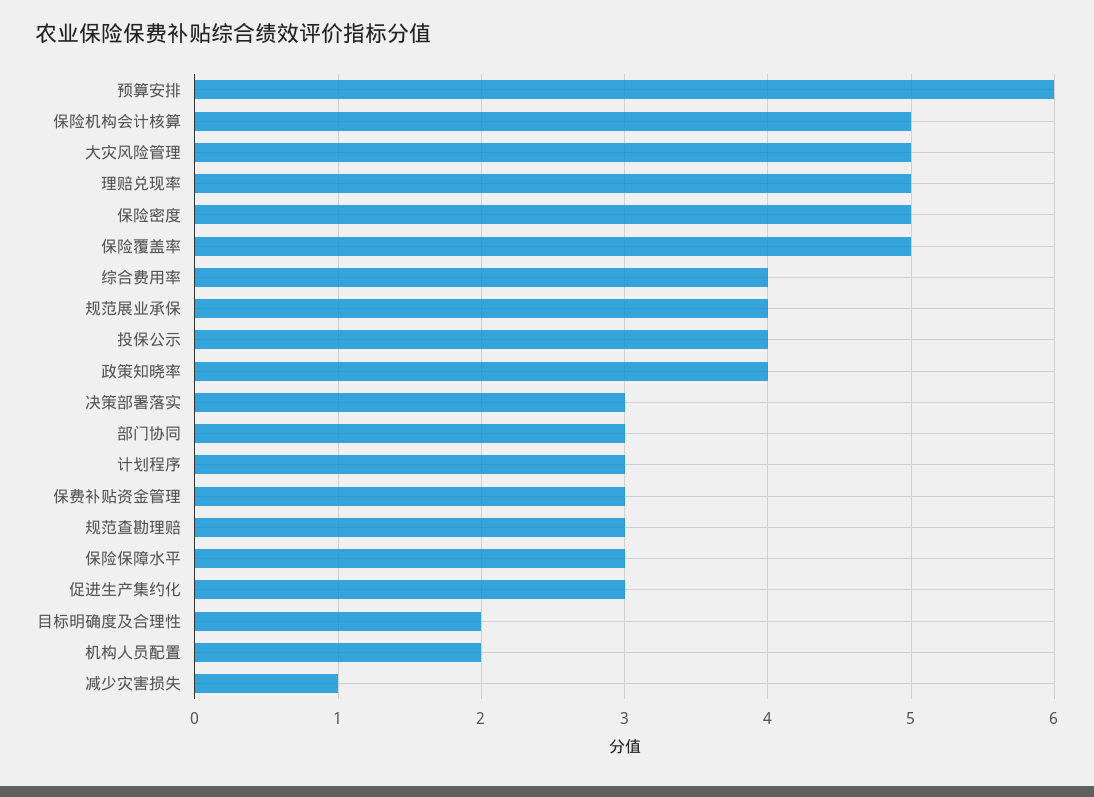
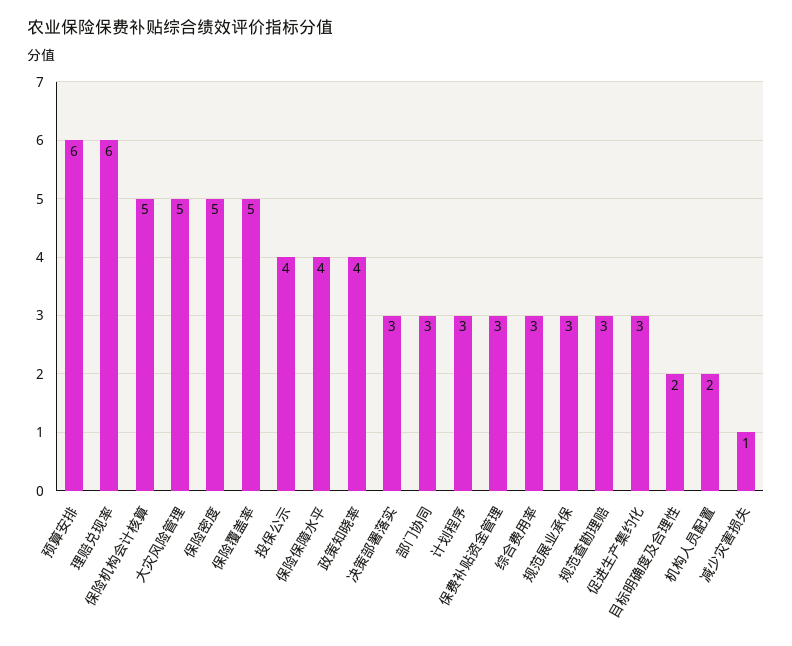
理赔兑现率: 5 -> 6
综合费用率: 4 -> 3
规范展业承保: 4 -> 3
保险保障水平: 3 -> 4

